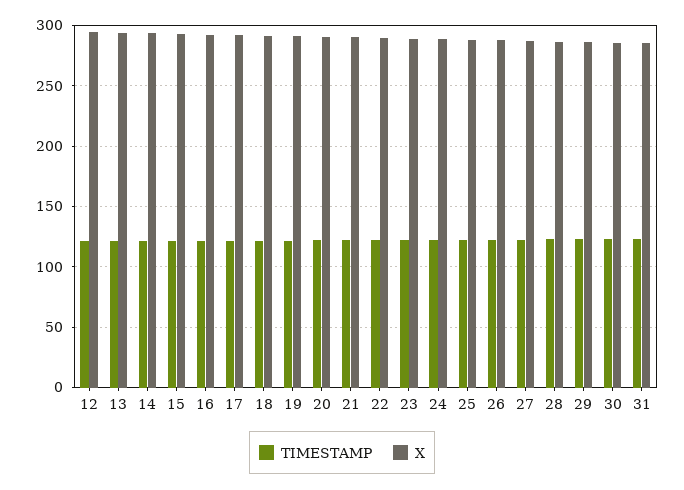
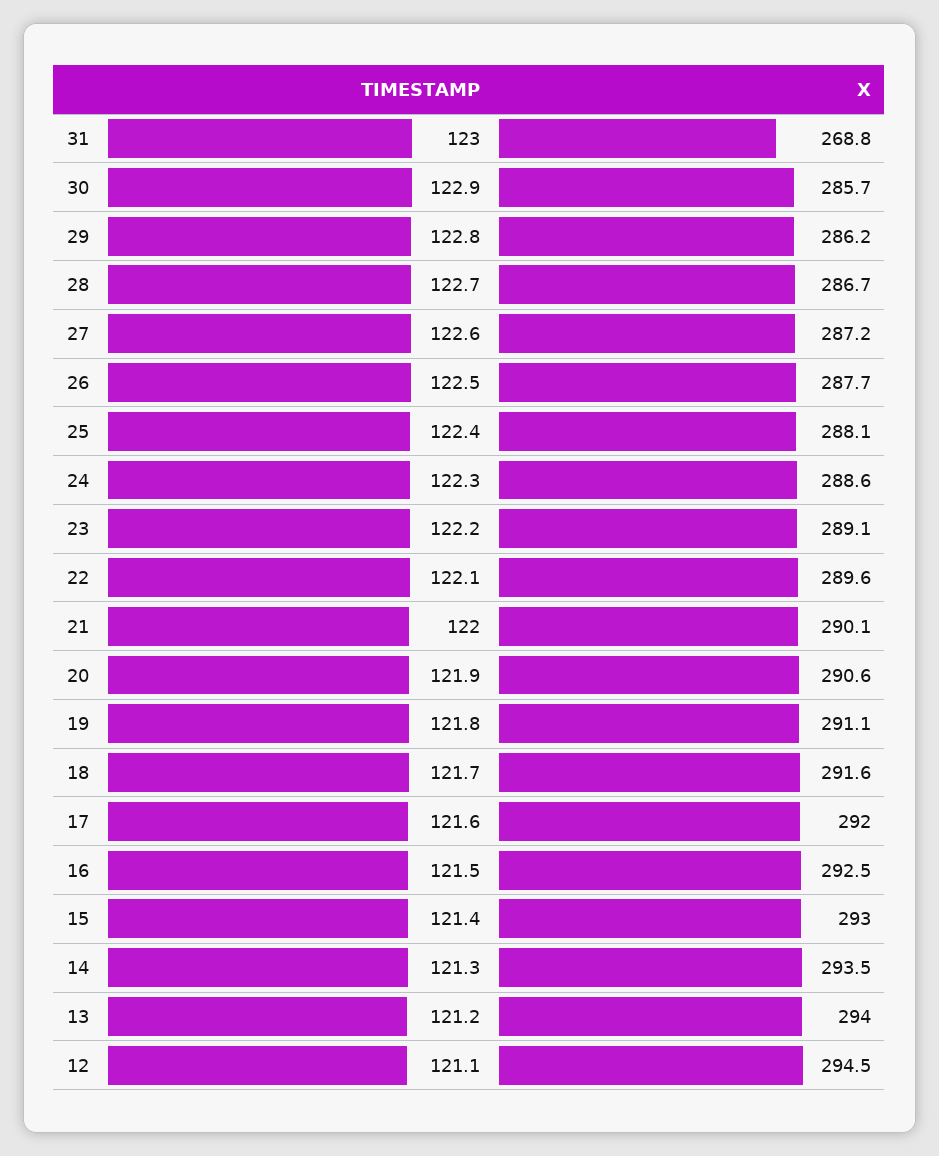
X, 31: 285 -> 268.8

